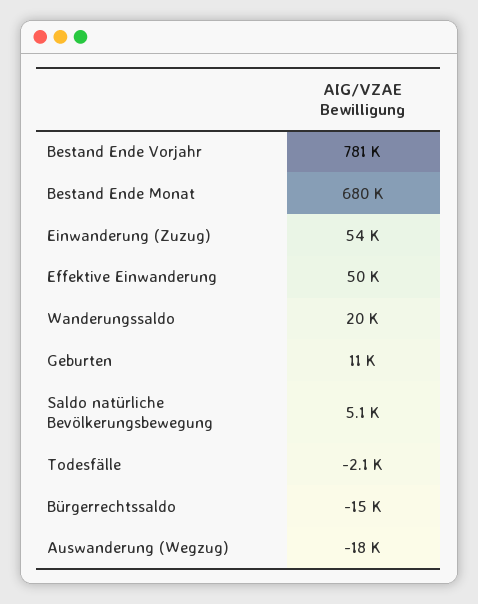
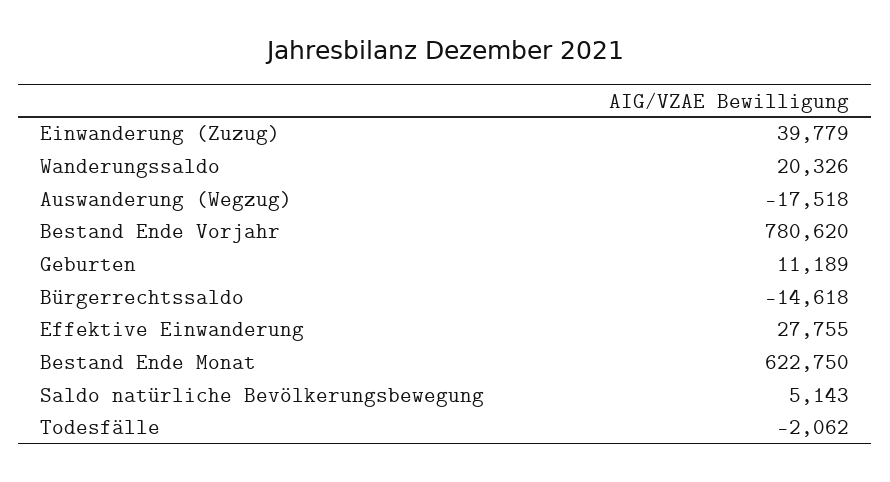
Bestand Ende Monat: 680000 -> 622750
Einwanderung (Zuzug): 54000 -> 39779
Effektive Einwanderung: 50000 -> 27755

